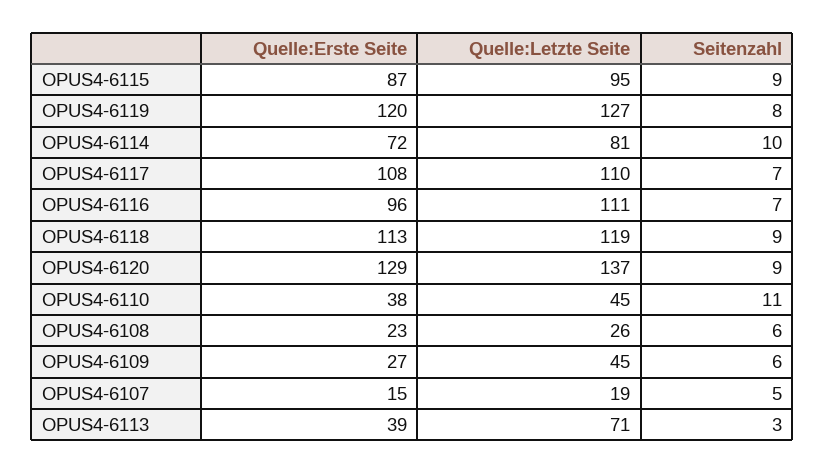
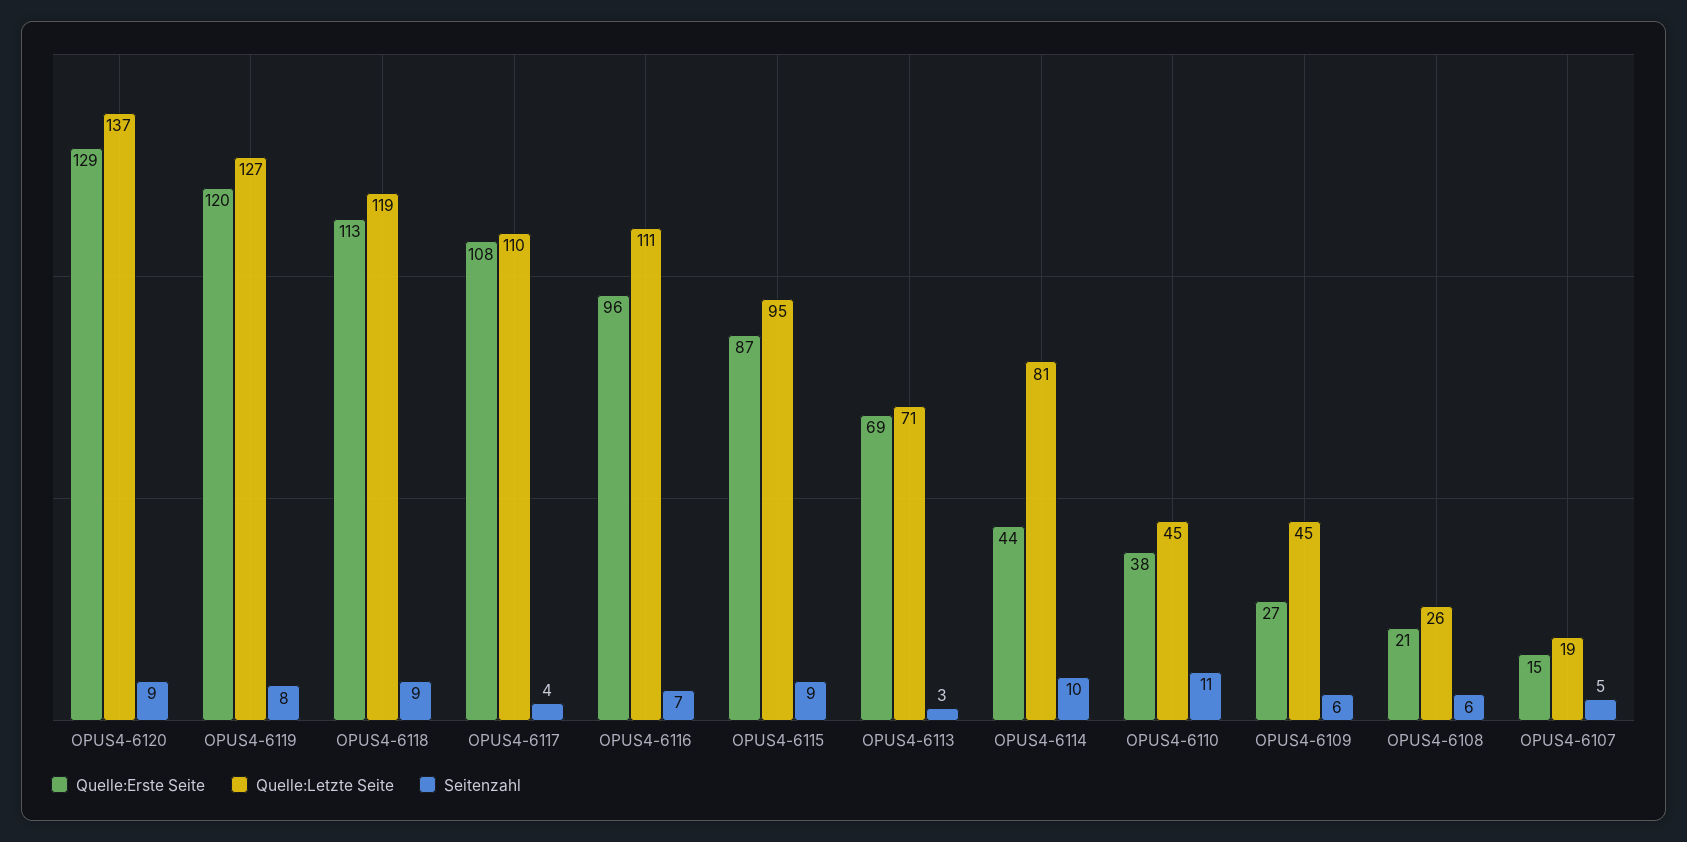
Quelle:Erste Seite, OPUS4-6114: 72 -> 44
Seitenzahl, OPUS4-6117: 7 -> 4
Quelle:Erste Seite, OPUS4-6108: 23 -> 21
Quelle:Erste Seite, OPUS4-6113: 39 -> 69

